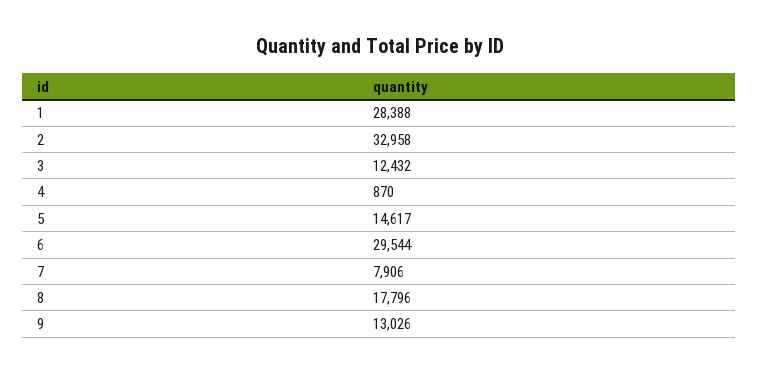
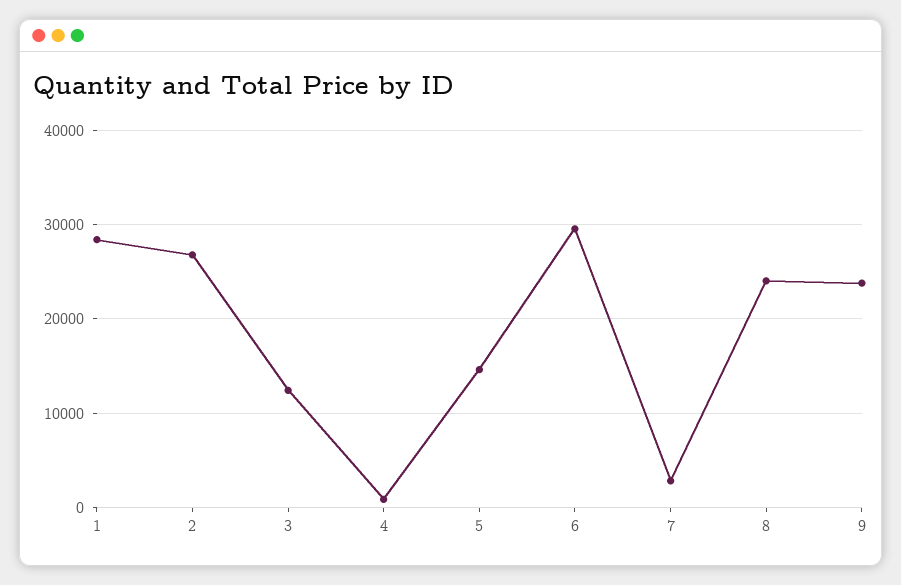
2: 32958 -> 27000
7: 7906 -> 3000
8: 17796 -> 24000
9: 13026 -> 24000

